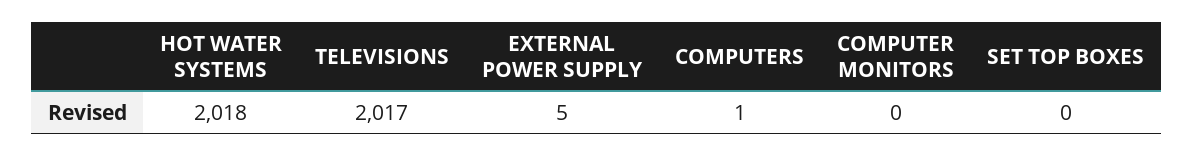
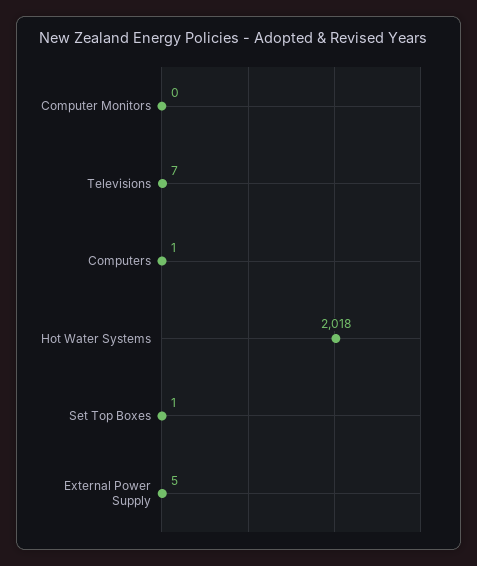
TELEVISIONS: 2017 -> 7
SET TOP BOXES: 0 -> 1

